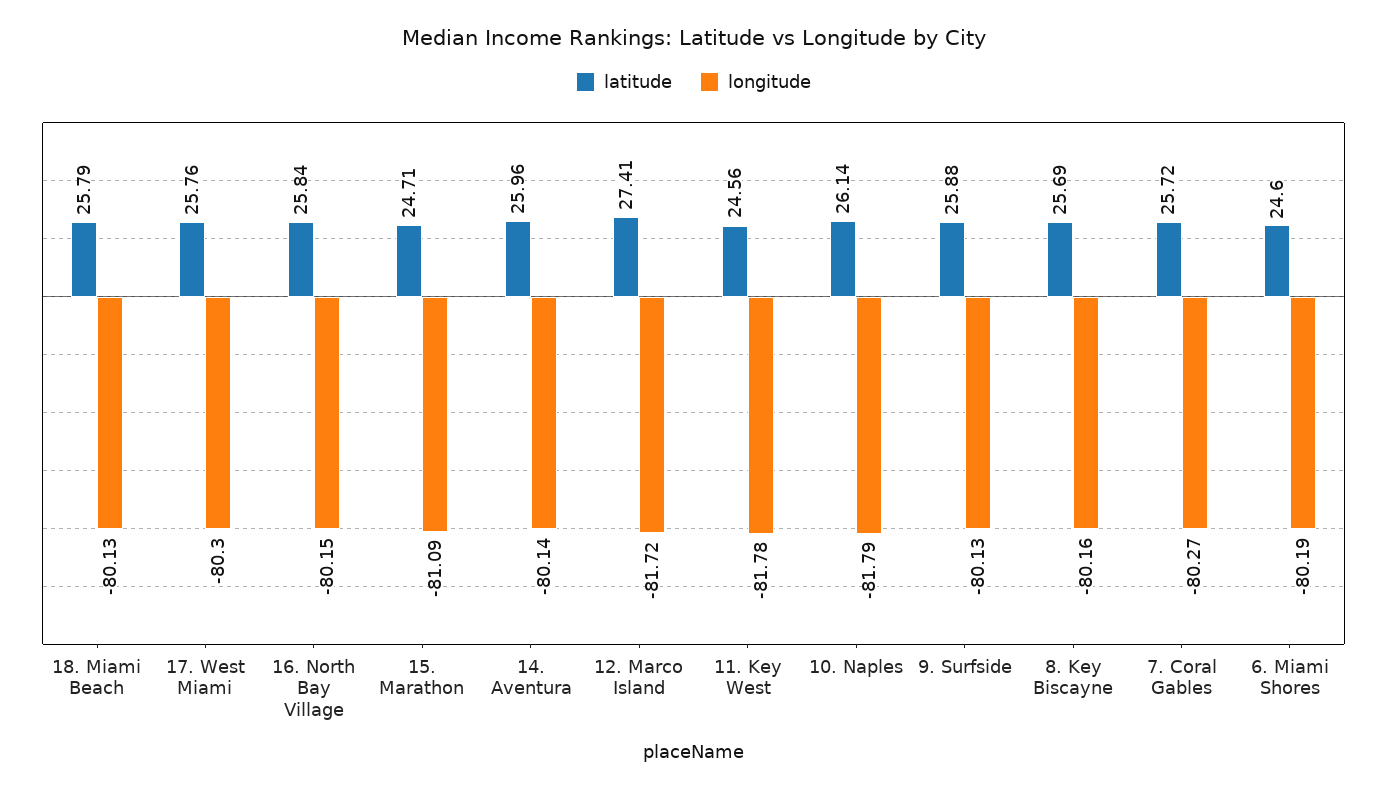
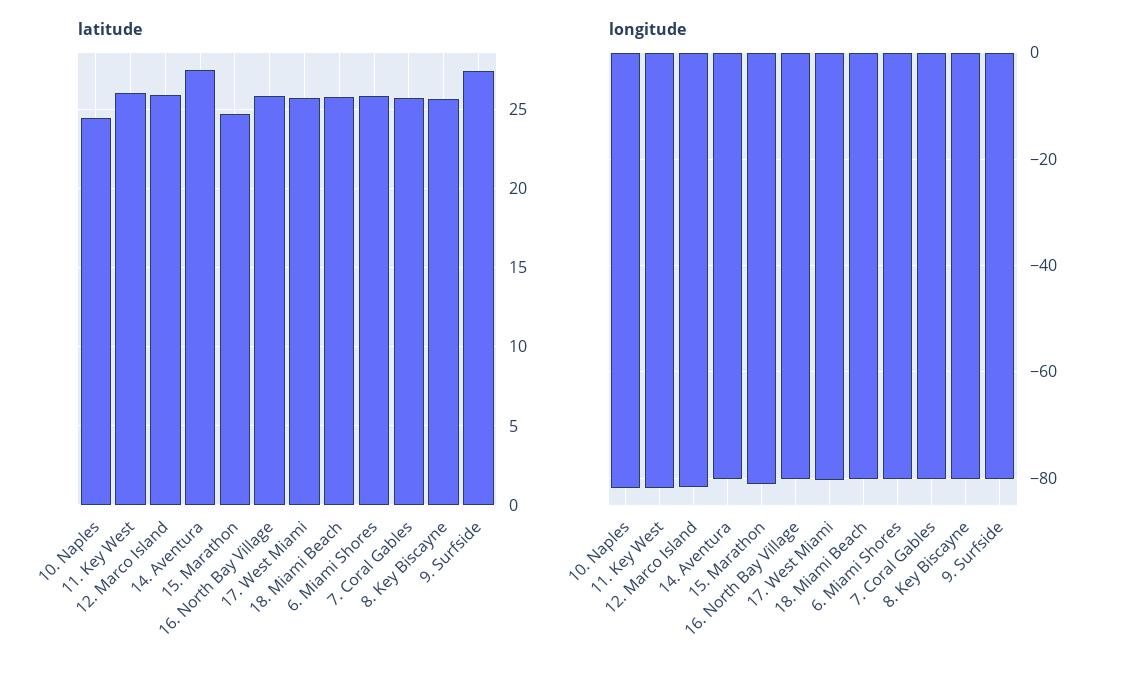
latitude, 14. Aventura: 25.96 -> 27.5
latitude, 12. Marco Island: 27.41 -> 26
latitude, 11. Key West: 24.56 -> 26
latitude, 10. Naples: 26.14 -> 24.5
latitude, 9. Surfside: 25.88 -> 27.5
latitude, 6. Miami Shores: 24.6 -> 26

